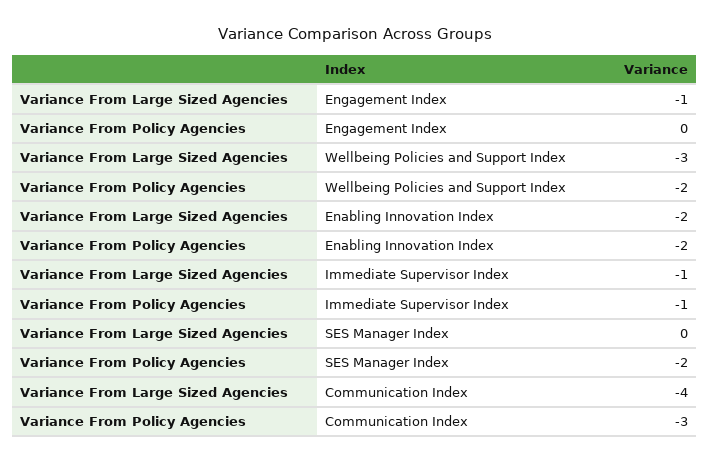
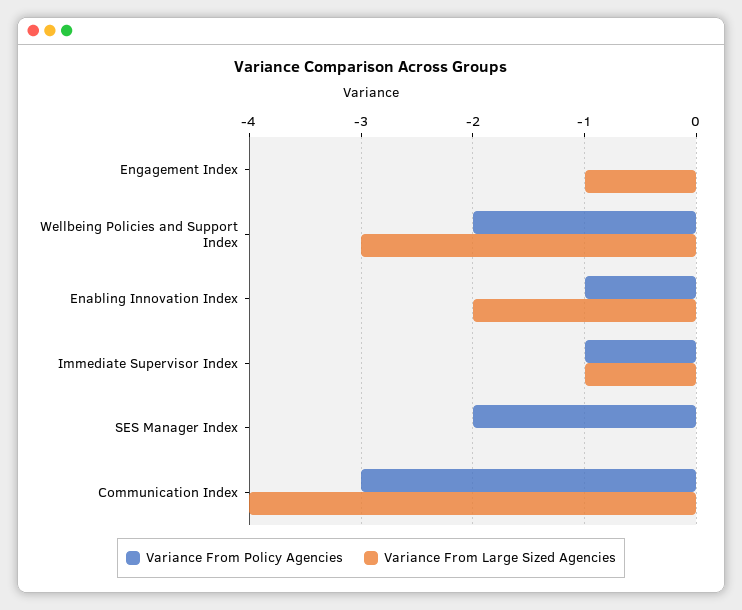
Variance From Policy Agencies, Enabling Innovation Index: -2 -> -1

